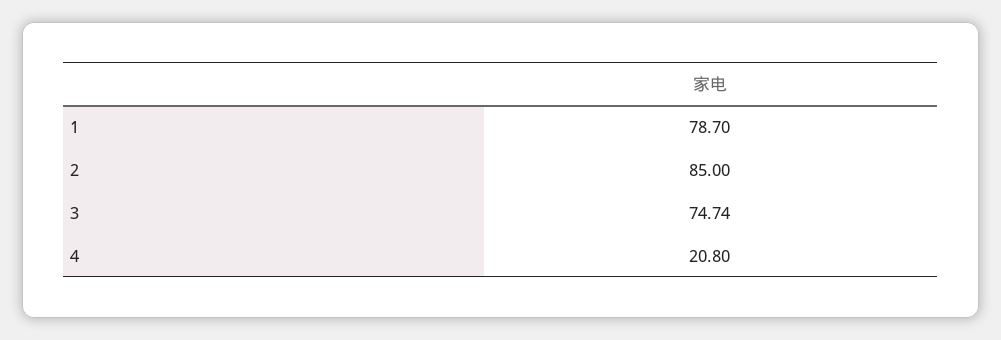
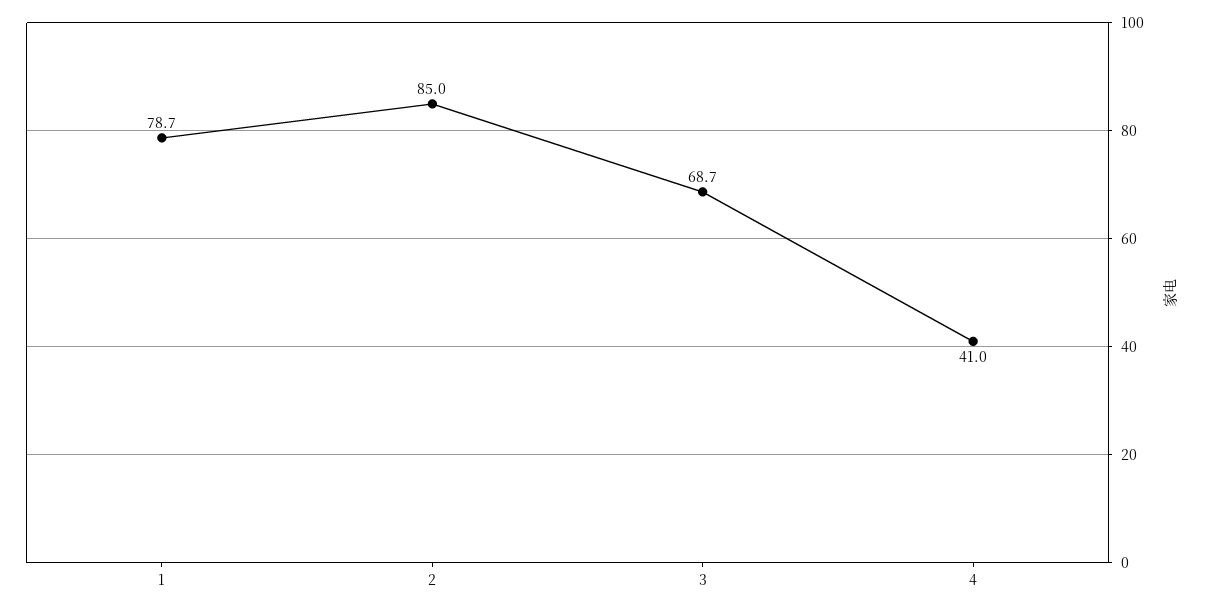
3: 74.74 -> 68.7
4: 20.8 -> 41

